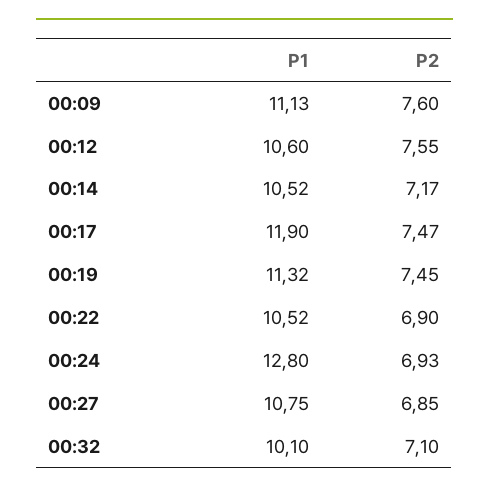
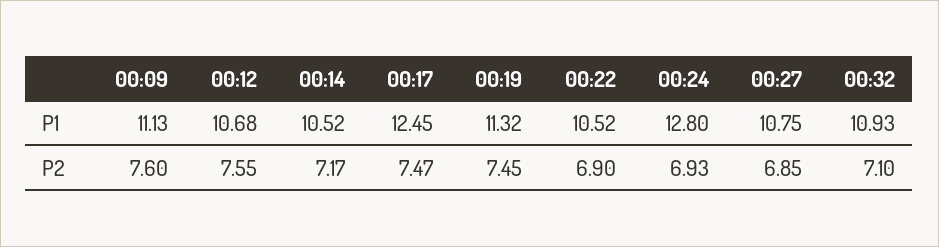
P1, 00:12: 10.6 -> 10.68
P1, 00:17: 11.9 -> 12.45
P1, 00:32: 10.1 -> 10.93

